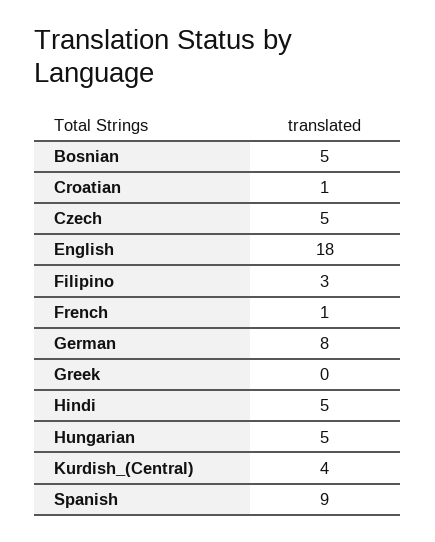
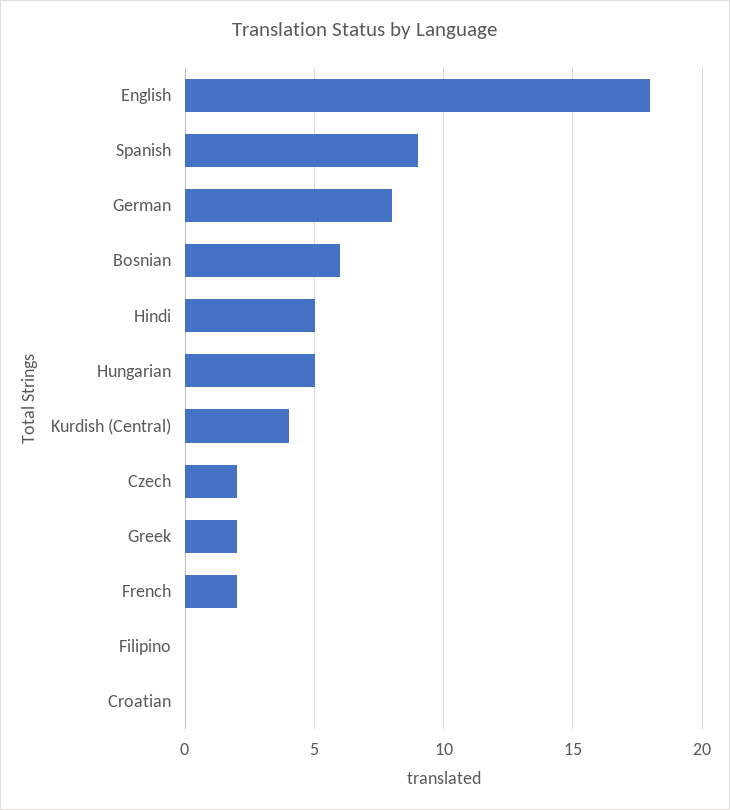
Bosnian: 5 -> 6
Croatian: 1 -> 0
Czech: 5 -> 2
Filipino: 3 -> 0
French: 1 -> 2
Greek: 0 -> 2

